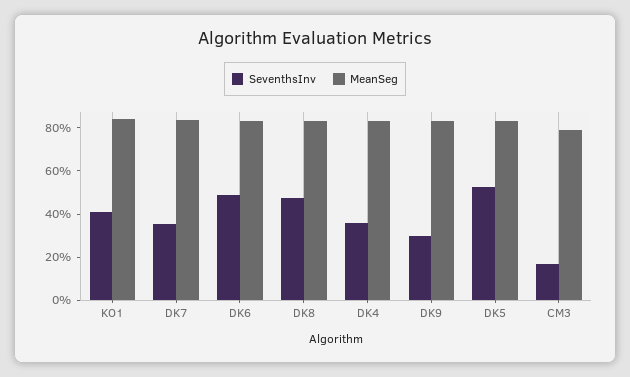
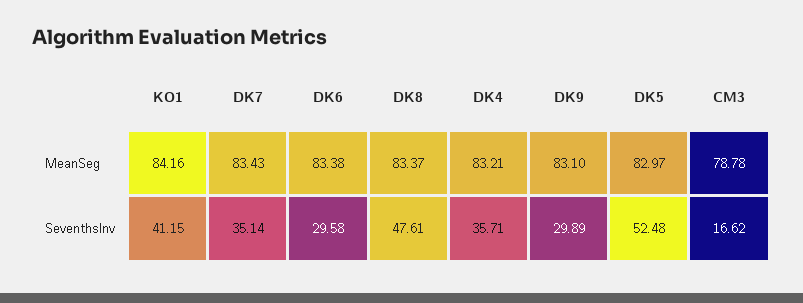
SeventhsInv, DK6: 50 -> 29.58

